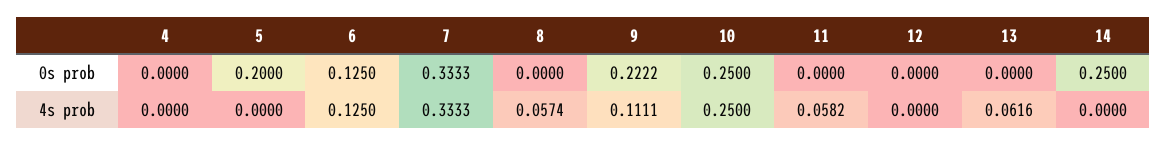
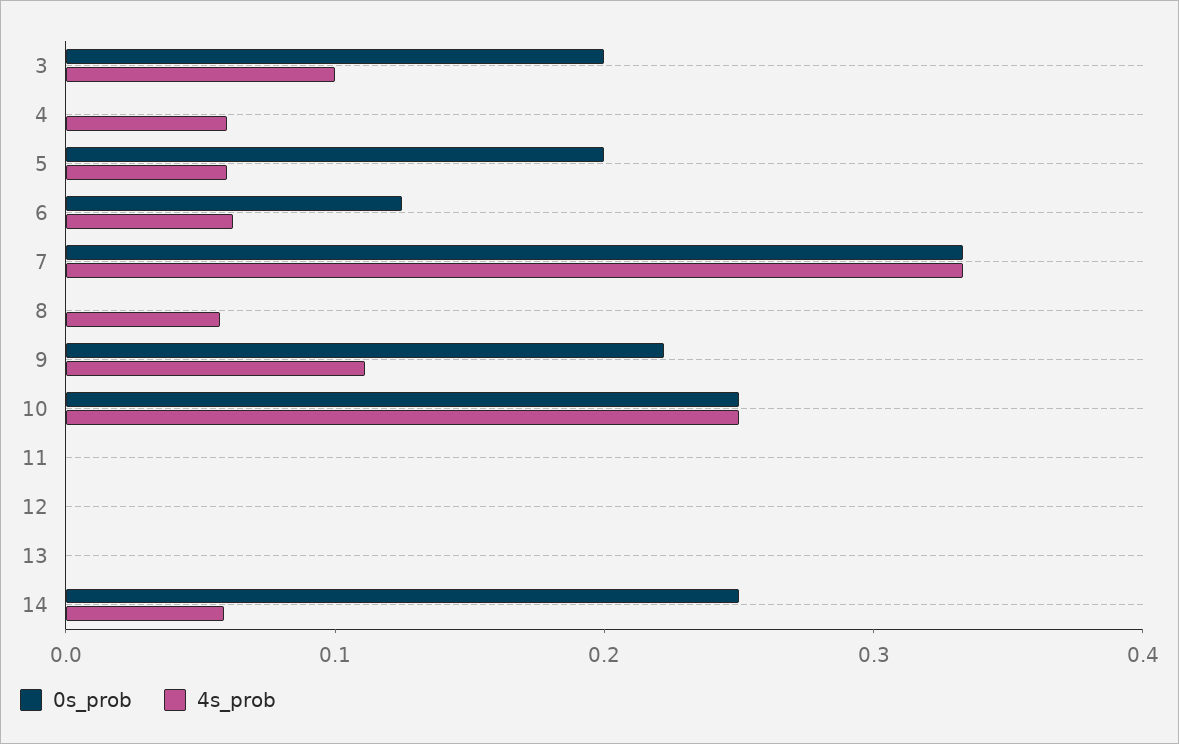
4s prob, 4: 0 -> 0.06
4s prob, 5: 0 -> 0.06
4s prob, 6: 0.125 -> 0.06
4s prob, 11: 0.0582 -> 0
4s prob, 13: 0.0616 -> 0
4s prob, 14: 0 -> 0.06
0s prob, 3: none -> 0.2
4s prob, 3: none -> 0.1

